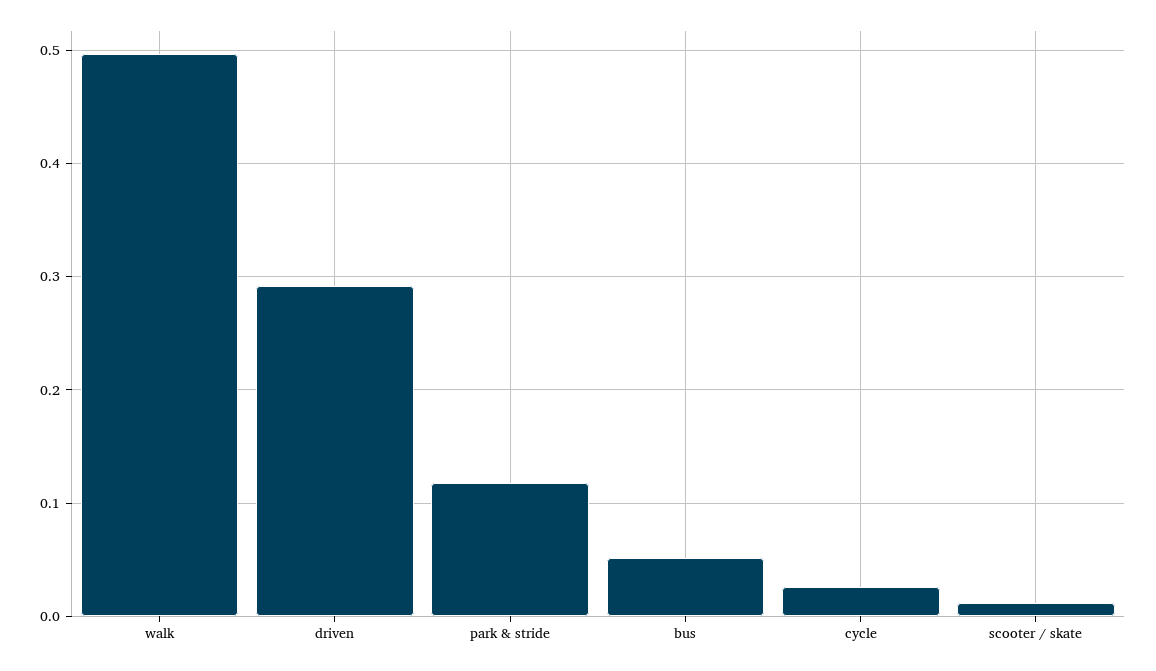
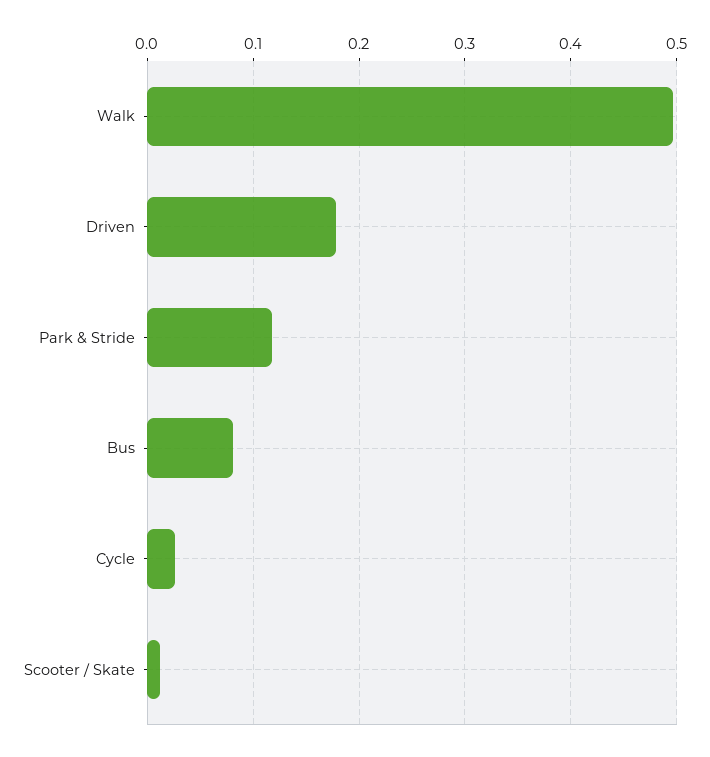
driven: 0.29 -> 0.18
bus: 0.05 -> 0.08

